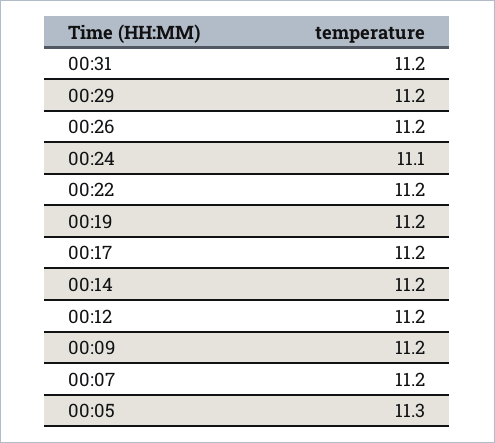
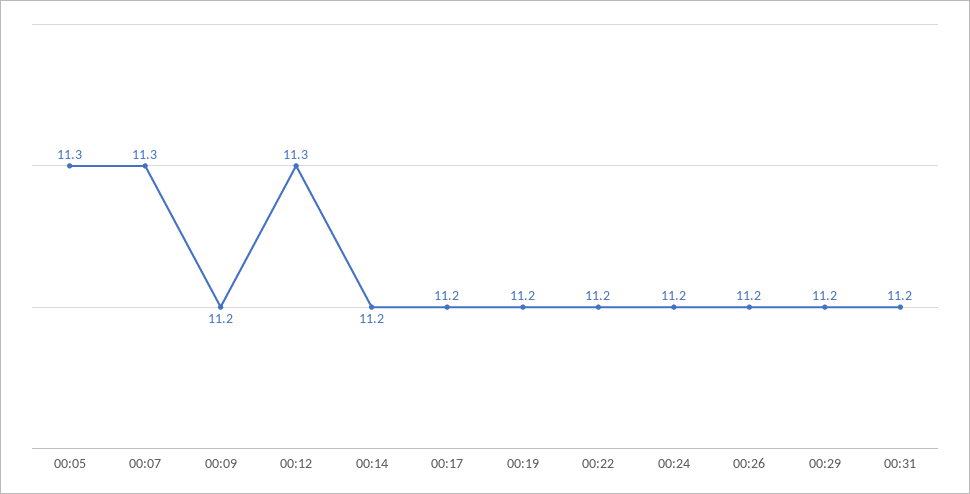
00:24: 11.1 -> 11.2
00:12: 11.2 -> 11.3
00:07: 11.2 -> 11.3

